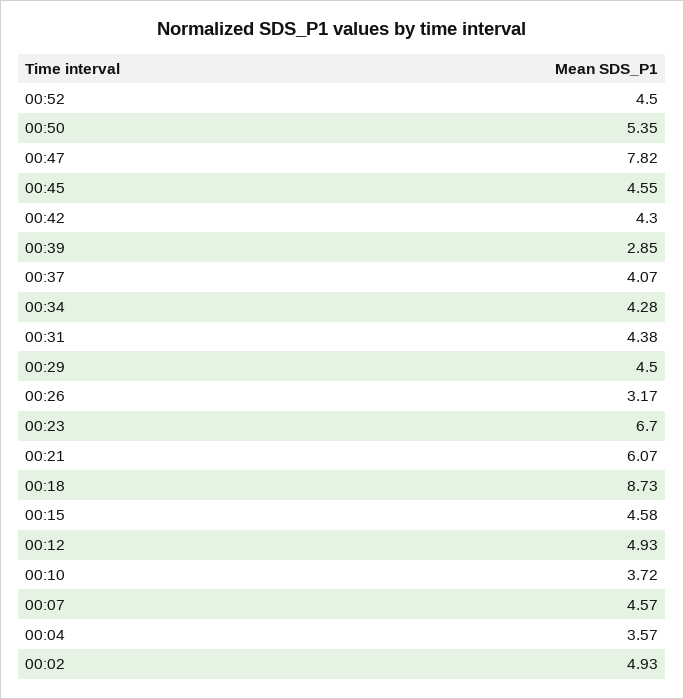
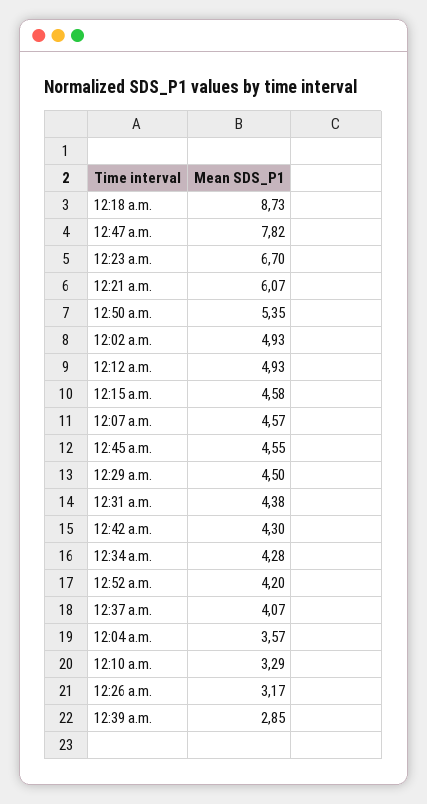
00:52: 4.5 -> 4.2
00:10: 3.72 -> 3.29

